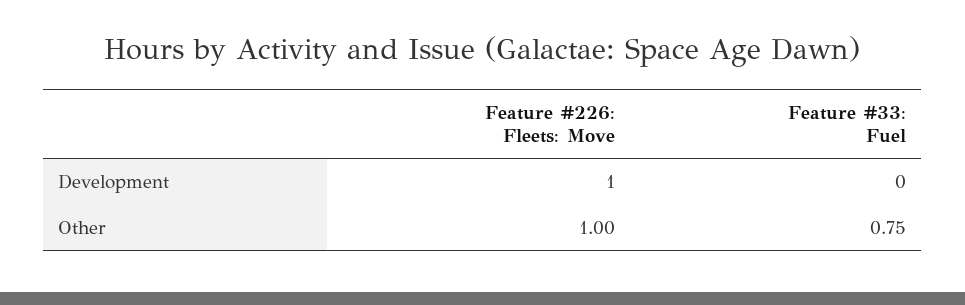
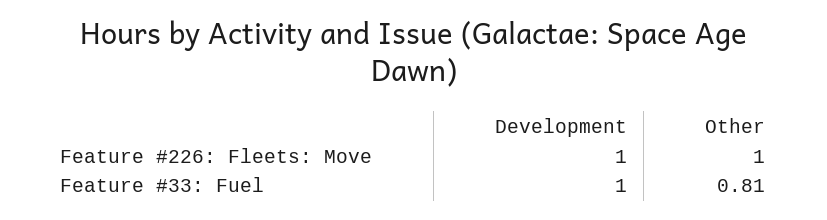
Feature #33: Fuel, Development: 0 -> 1
Feature #33: Fuel, Other: 0.75 -> 0.81

